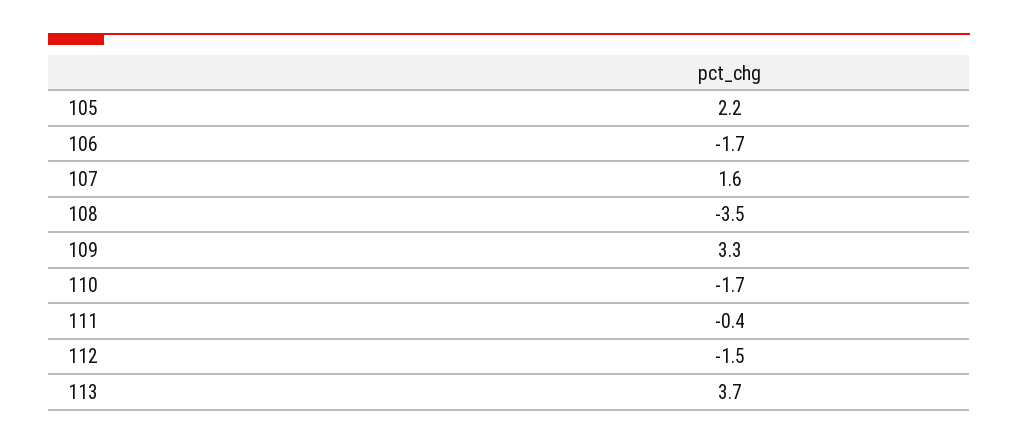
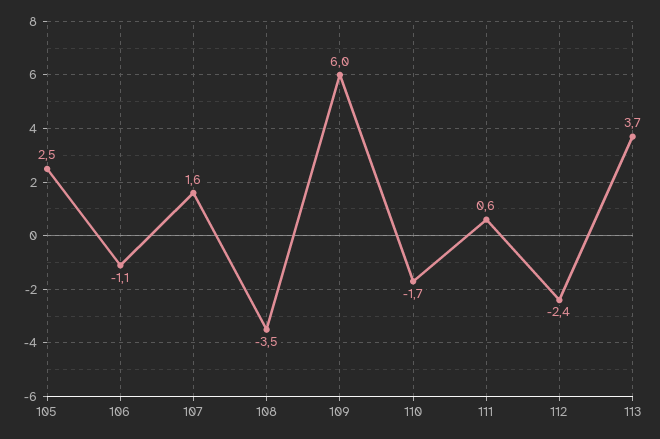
105: 2.2 -> 2.5
106: -1.7 -> -1.1
109: 3.3 -> 6
111: -0.4 -> 0.6
112: -1.5 -> -2.4

